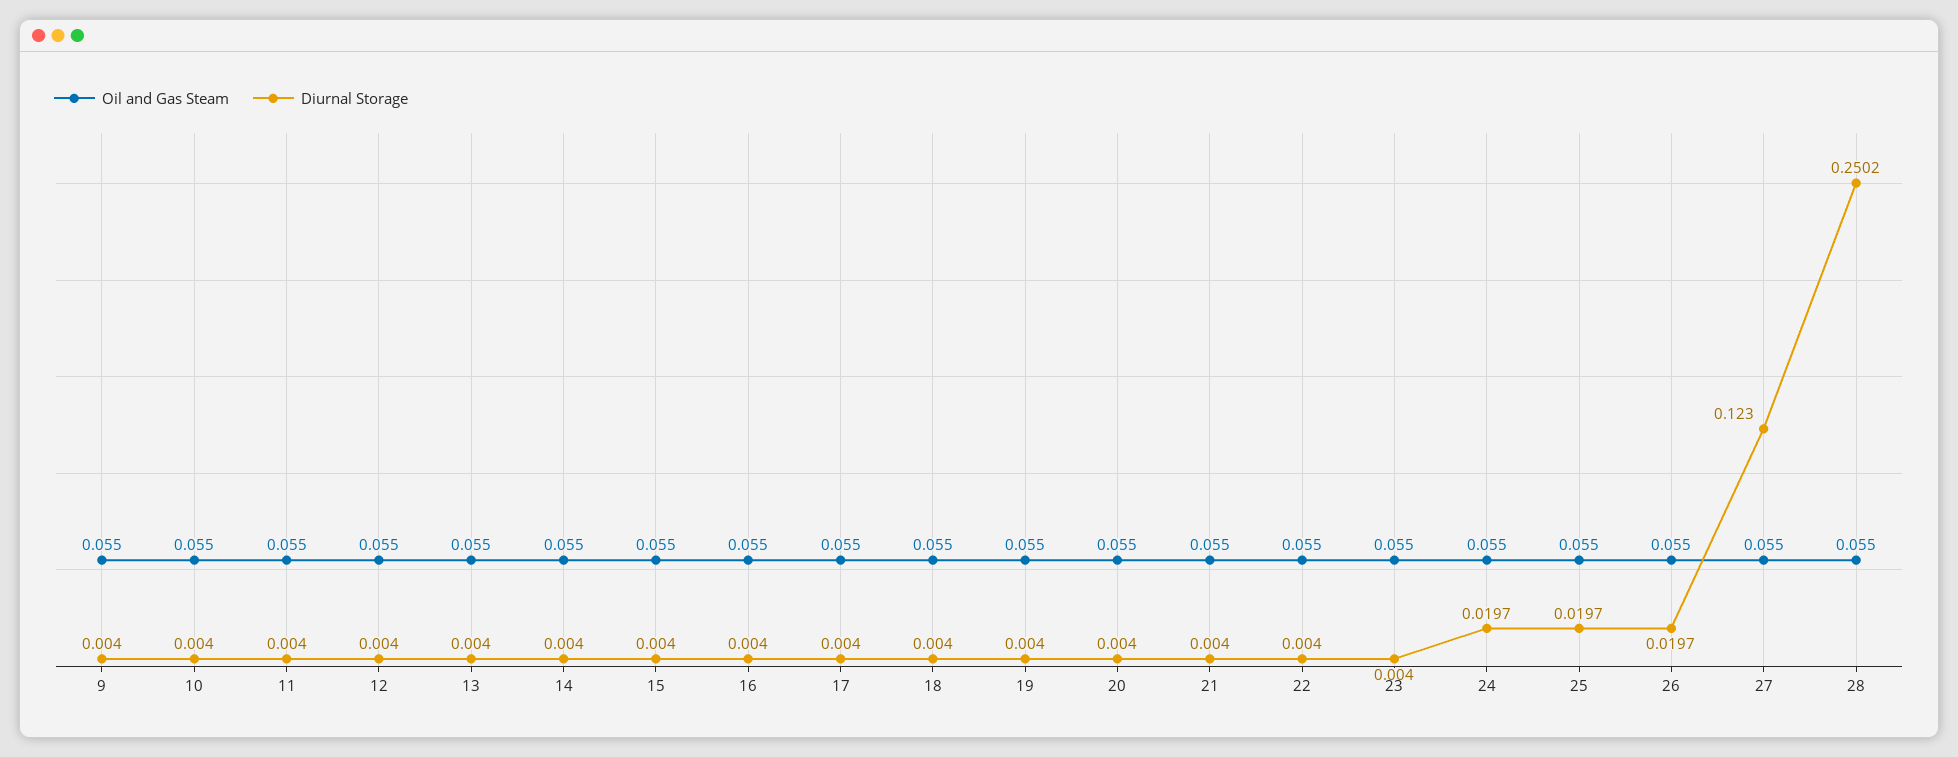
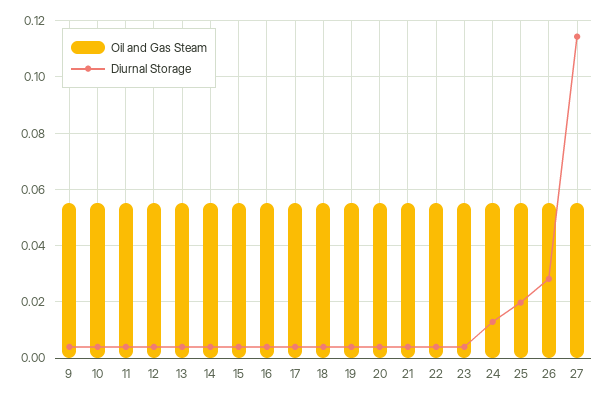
Diurnal Storage, 24: 0.0197 -> 0.0125
Diurnal Storage, 26: 0.0197 -> 0.0275
Diurnal Storage, 27: 0.123 -> 0.115
Oil and Gas Steam, 28: 0.055 -> none
Diurnal Storage, 28: 0.2502 -> none

